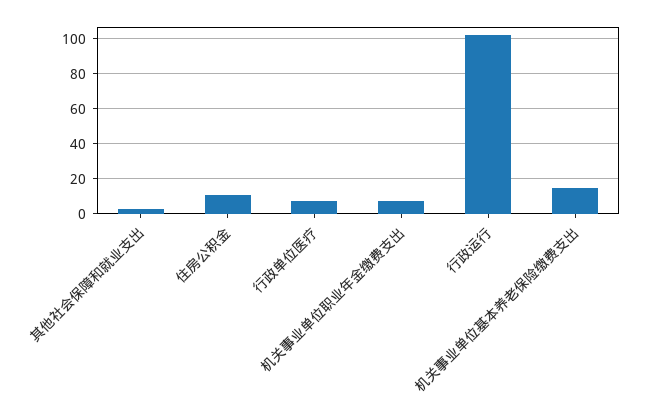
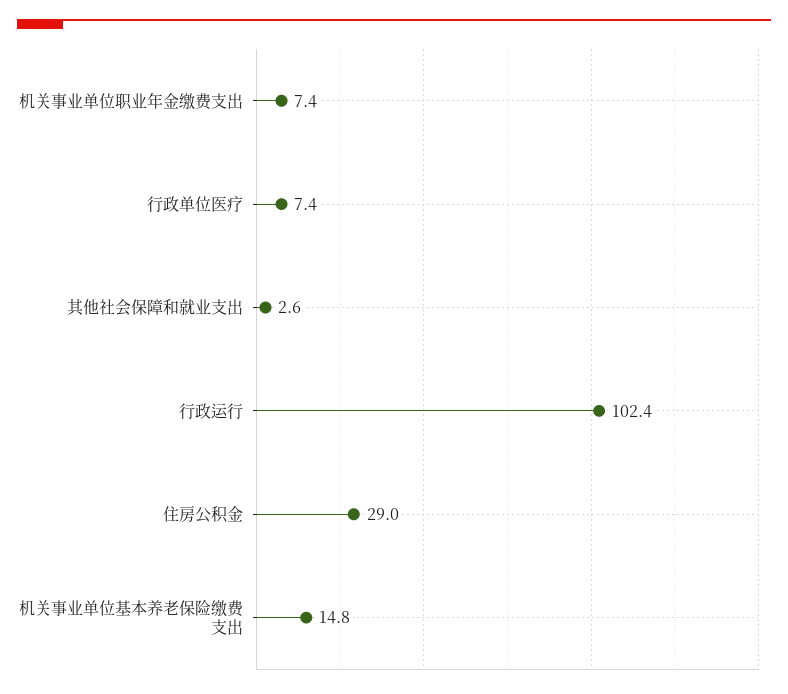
住房公积金: 10 -> 29

